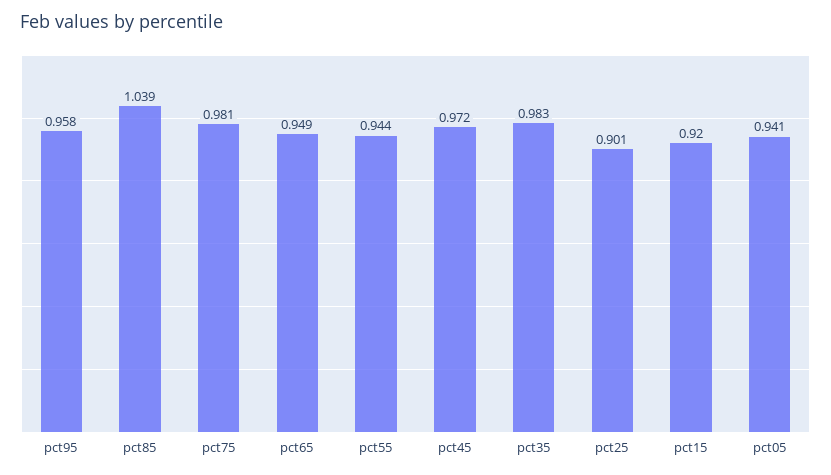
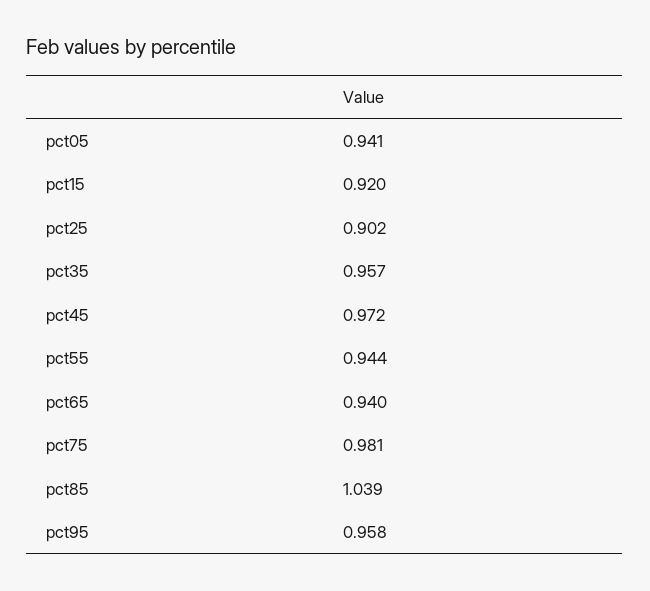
pct65: 0.949 -> 0.94
pct35: 0.983 -> 0.957
pct25: 0.901 -> 0.902

